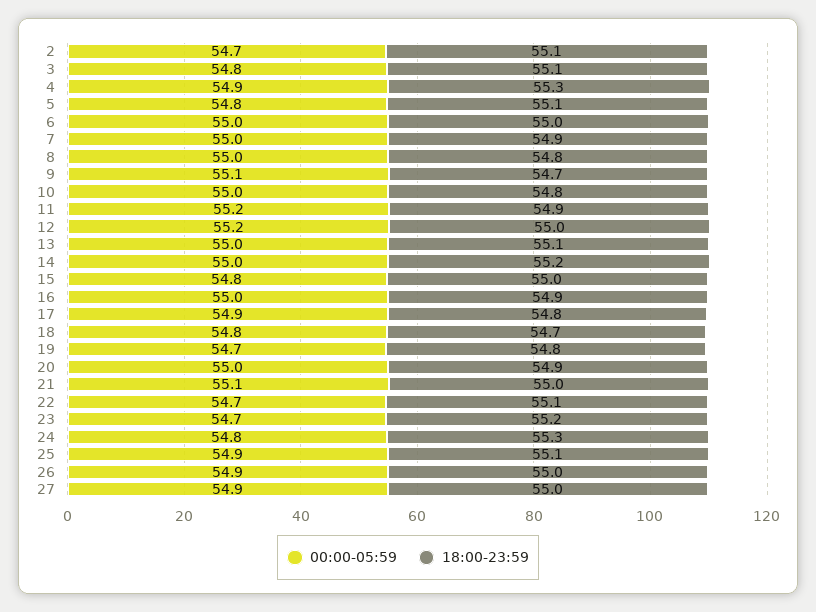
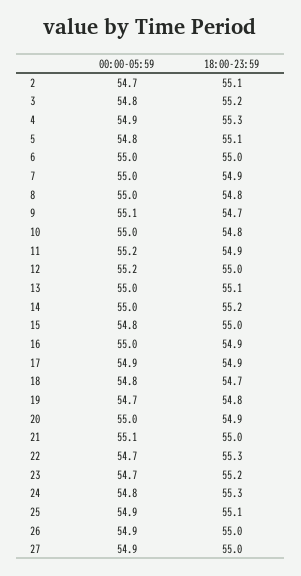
18:00-23:59, 3: 55.1 -> 55.2
18:00-23:59, 17: 54.8 -> 54.9
18:00-23:59, 22: 55.1 -> 55.3

